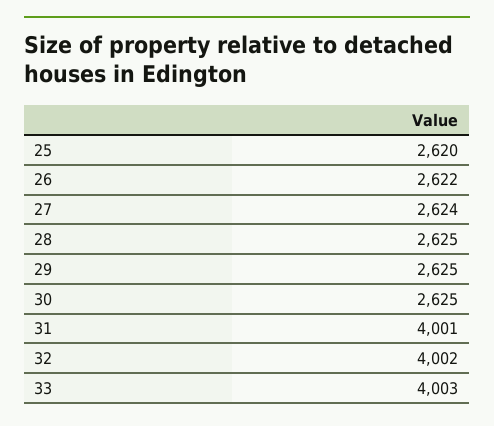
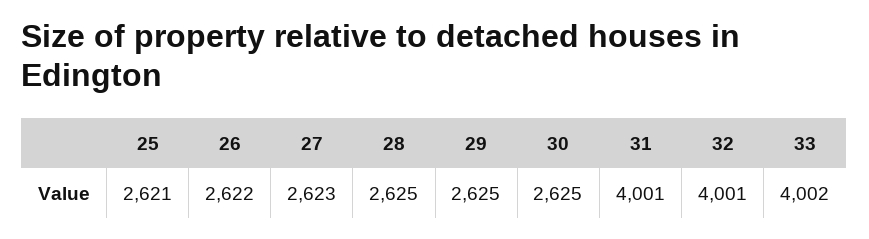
25: 2620 -> 2621
27: 2624 -> 2623
32: 4002 -> 4001
33: 4003 -> 4002

